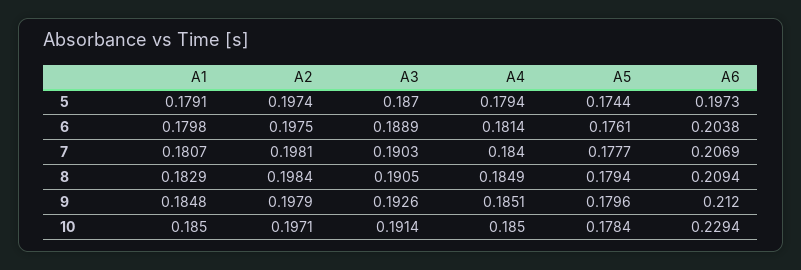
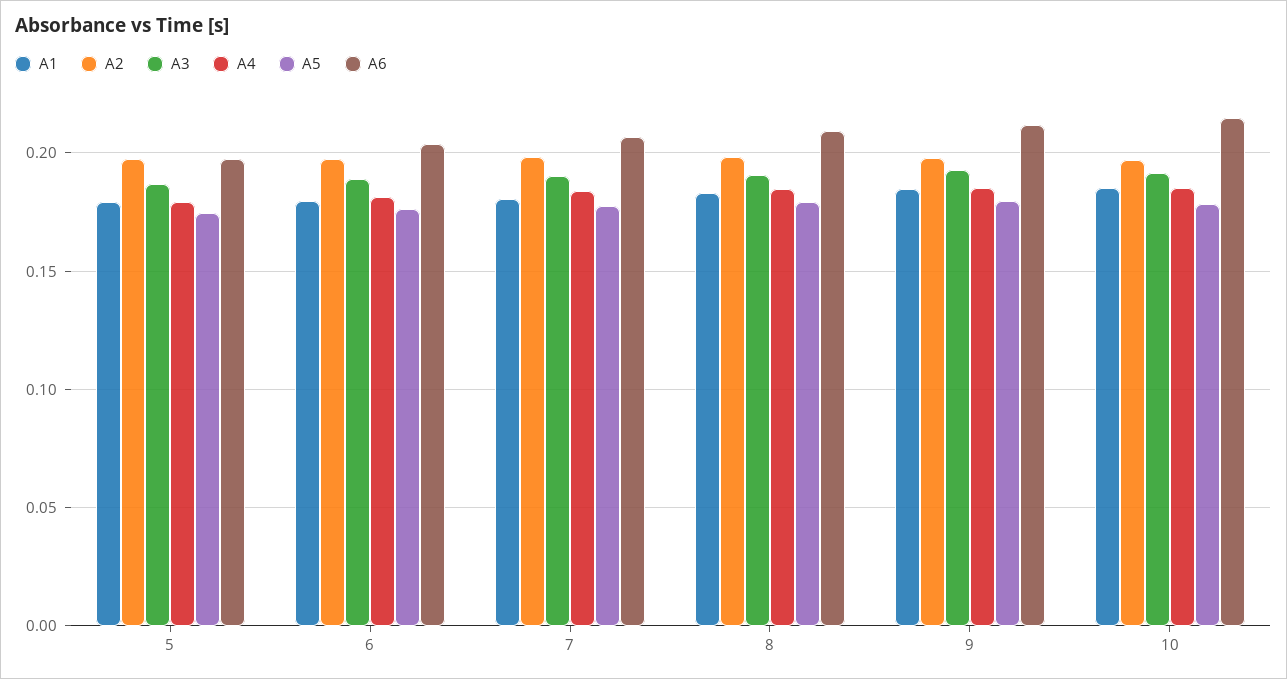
A6, 10: 0.2294 -> 0.215

